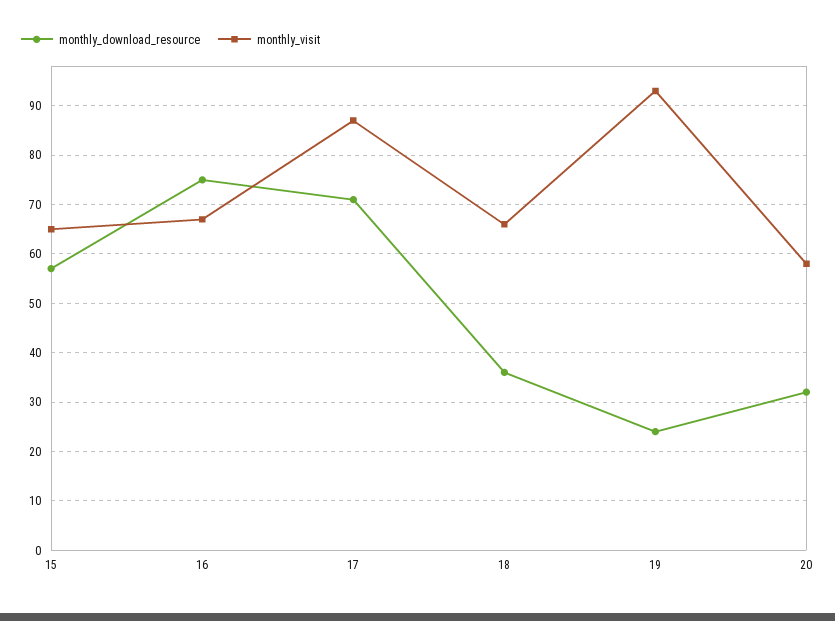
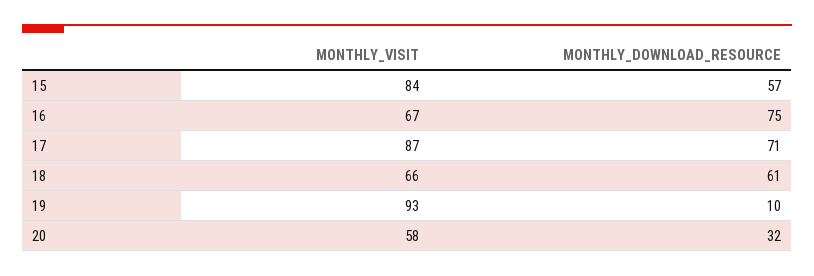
monthly_visit, 15: 65 -> 84
monthly_download_resource, 18: 35 -> 61
monthly_download_resource, 19: 25 -> 10

